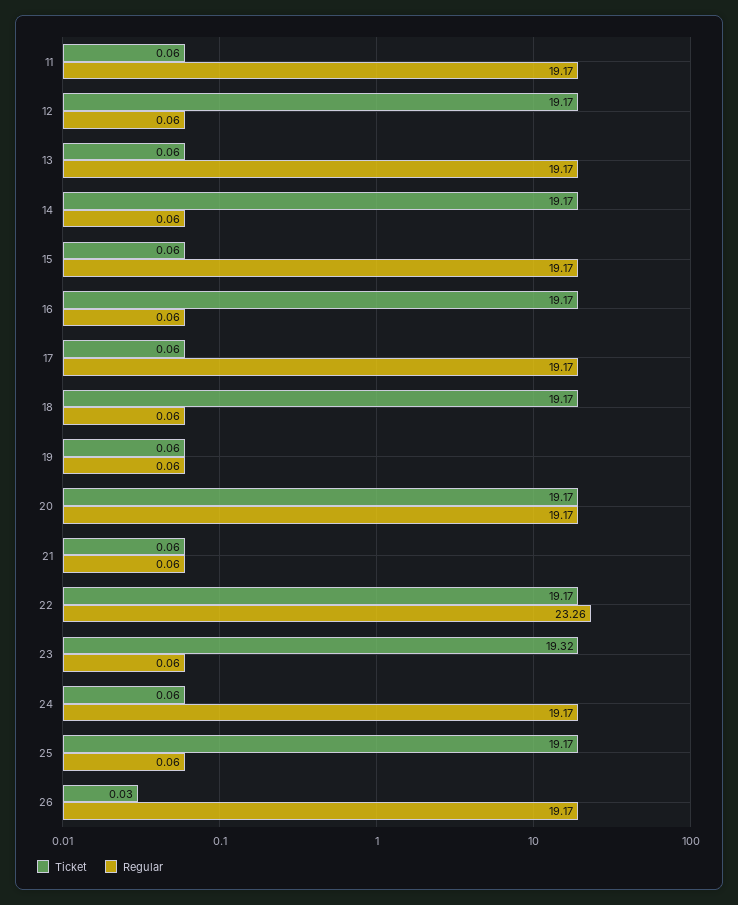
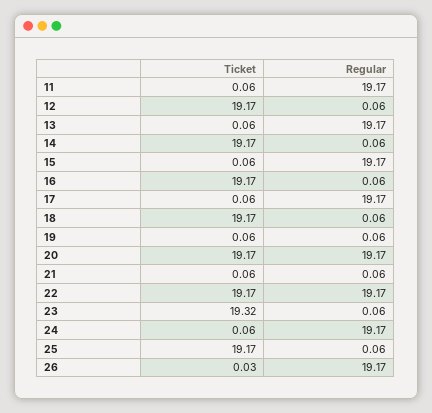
Regular, 22: 23.26 -> 19.17

